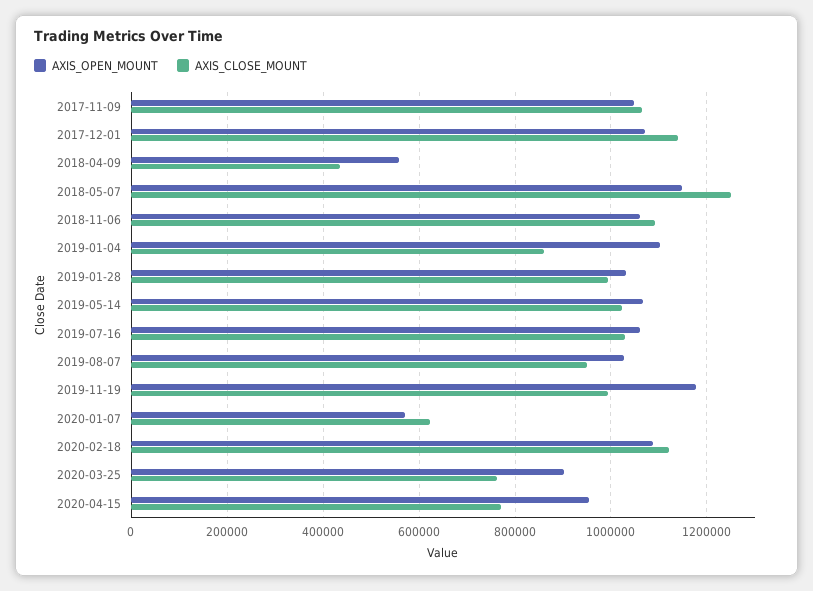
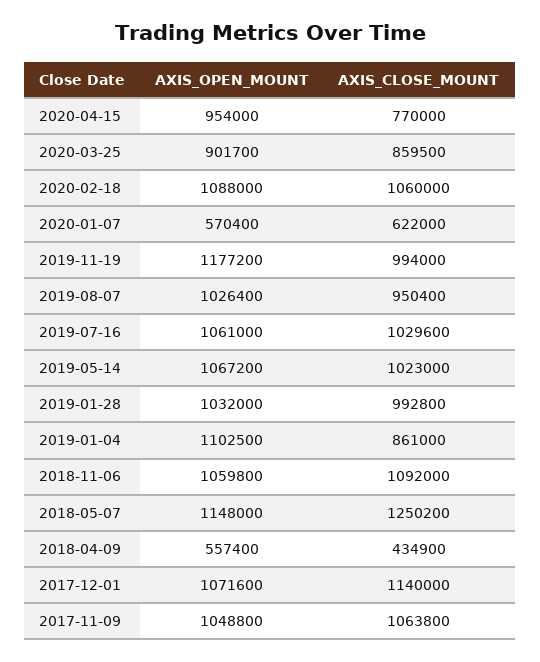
AXIS_CLOSE_MOUNT, 2020-02-18: 1120000 -> 1060000
AXIS_CLOSE_MOUNT, 2020-03-25: 760000 -> 859500

